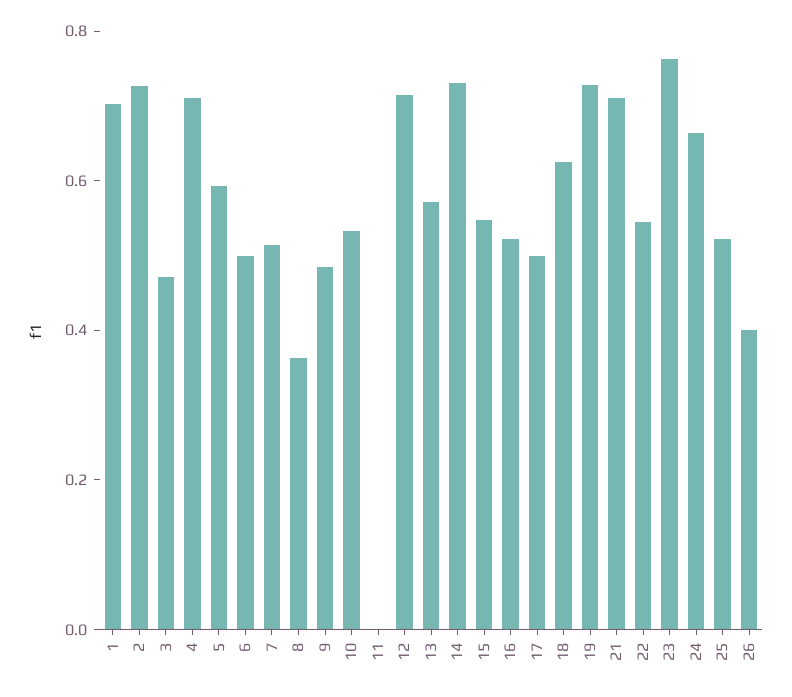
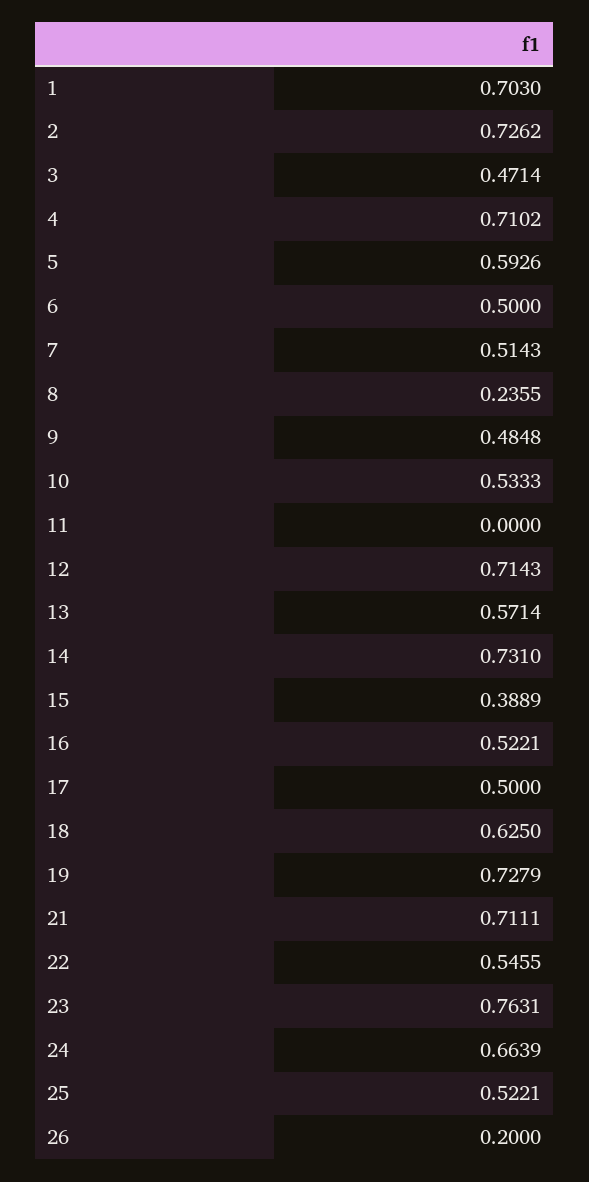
8: 0.35 -> 0.2355
15: 0.55 -> 0.3889
26: 0.4 -> 0.2

